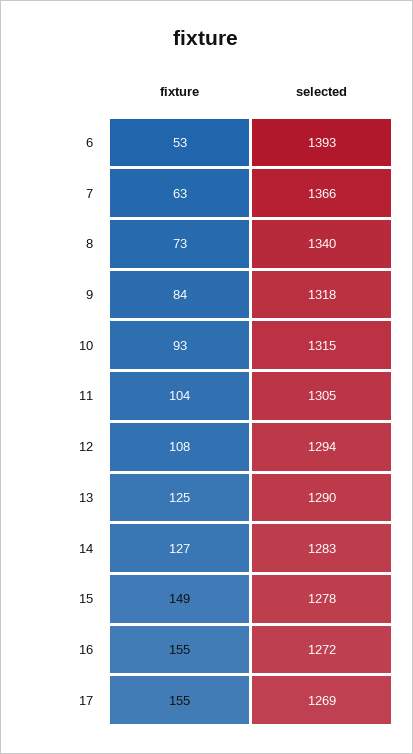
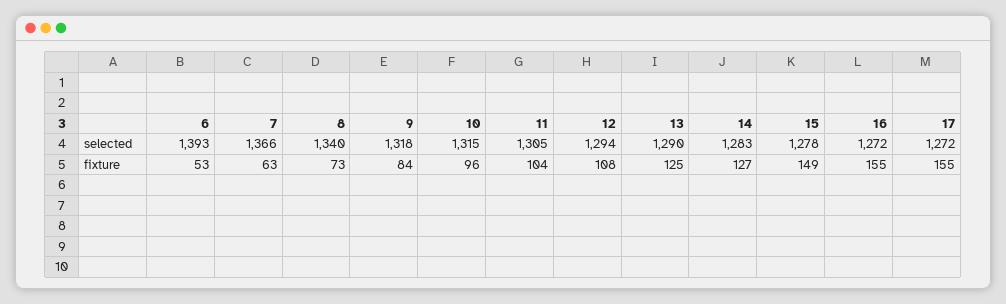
fixture, 10: 93 -> 96
selected, 17: 1269 -> 1272

